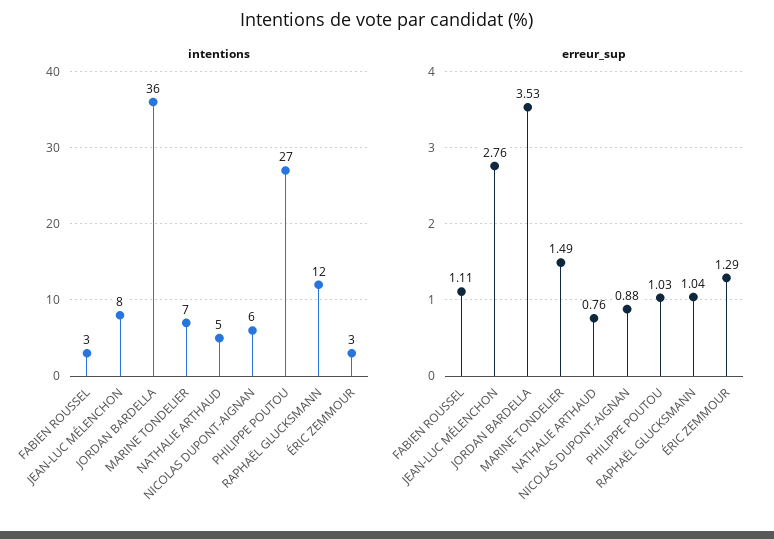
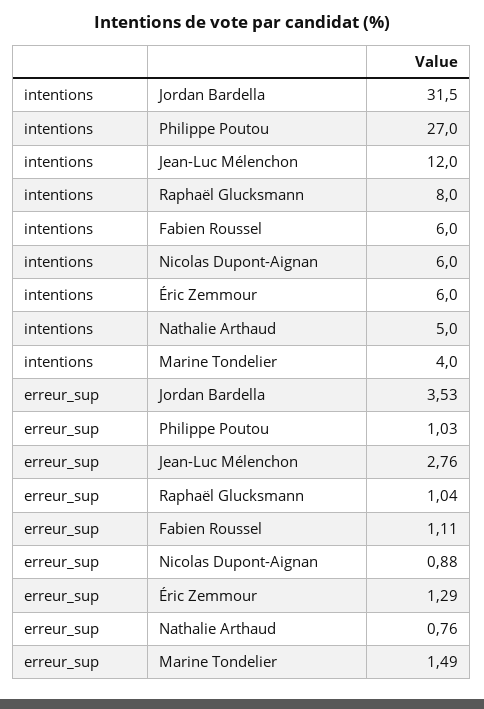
intentions, FABIEN ROUSSEL: 3 -> 6
intentions, JEAN-LUC MÉLENCHON: 8 -> 12
intentions, JORDAN BARDELLA: 36 -> 31.5
intentions, MARINE TONDELIER: 7 -> 4
intentions, RAPHAËL GLUCKSMANN: 12 -> 8
intentions, ÉRIC ZEMMOUR: 3 -> 6

